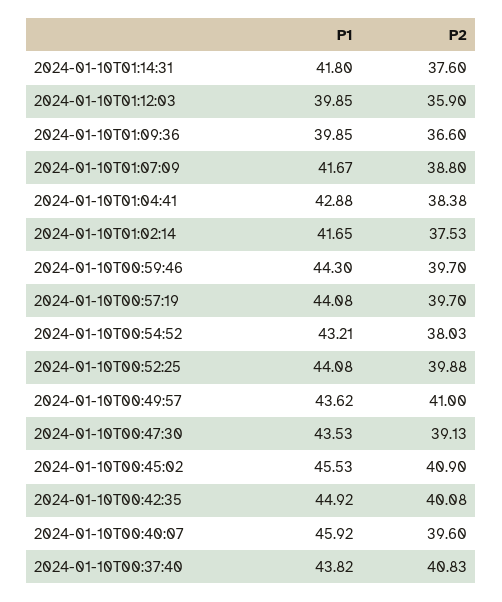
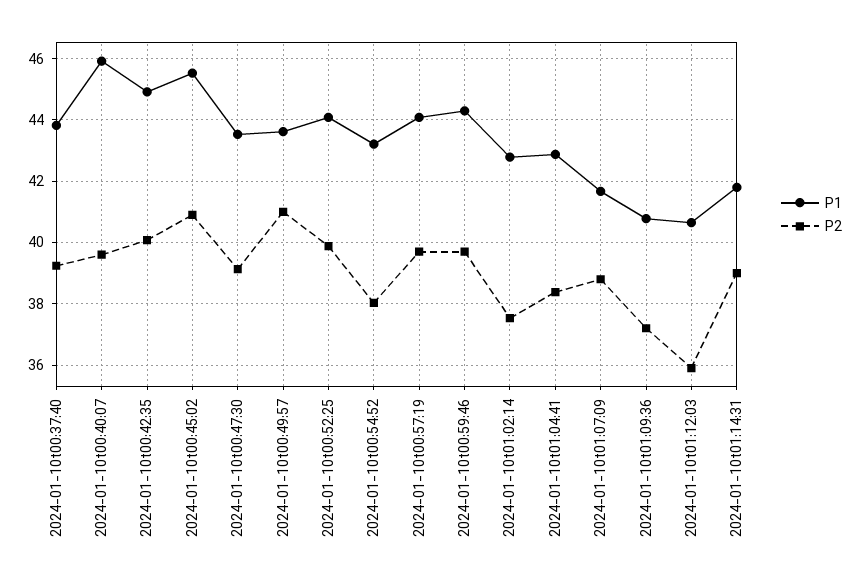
P2, 2024-01-10T01:14:31: 37.6 -> 39
P1, 2024-01-10T01:12:03: 39.85 -> 40.6
P1, 2024-01-10T01:09:36: 39.85 -> 40.8
P2, 2024-01-10T01:09:36: 36.6 -> 37.2
P1, 2024-01-10T01:02:14: 41.65 -> 42.8
P2, 2024-01-10T00:37:40: 40.83 -> 39.2

